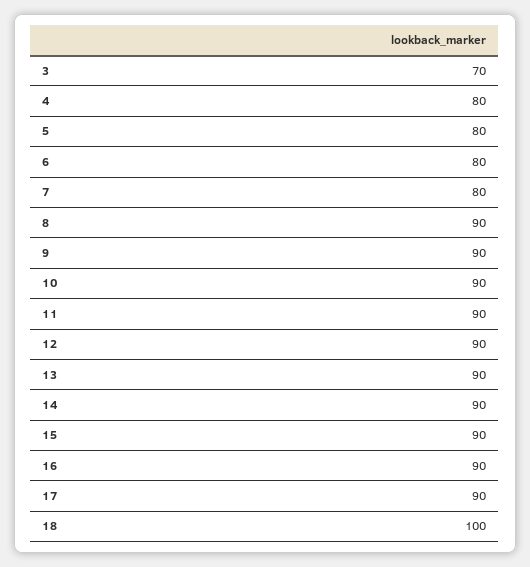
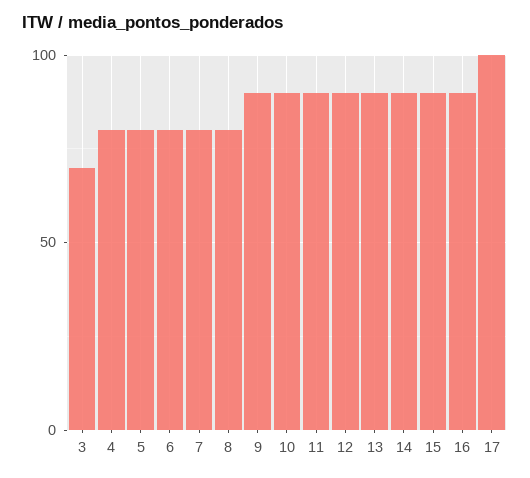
8: 90 -> 80
17: 90 -> 100
18: 100 -> none

